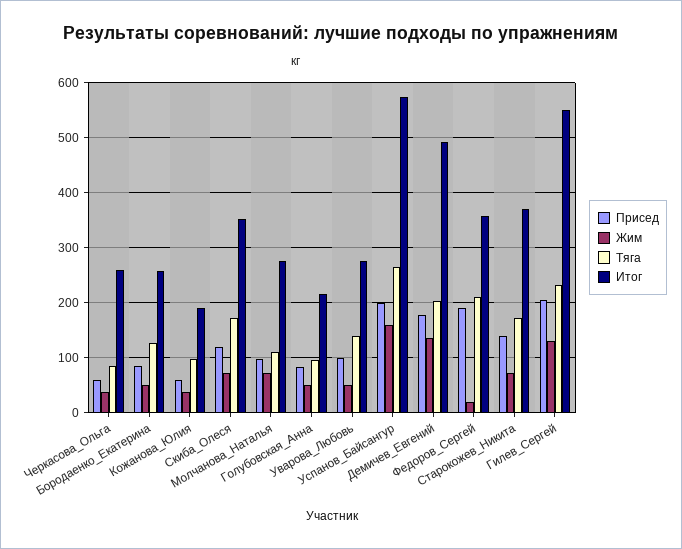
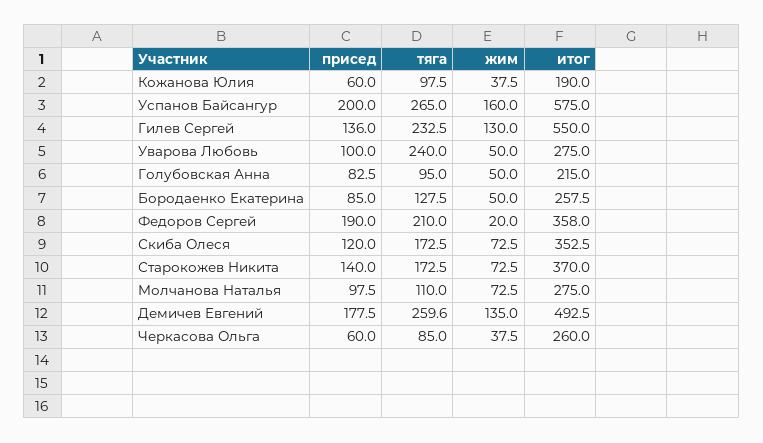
Тяга, Уварова_Любовь: 140 -> 240
Тяга, Демичев_Евгений: 200 -> 259.6
Присед, Гилев_Сергей: 200 -> 136

